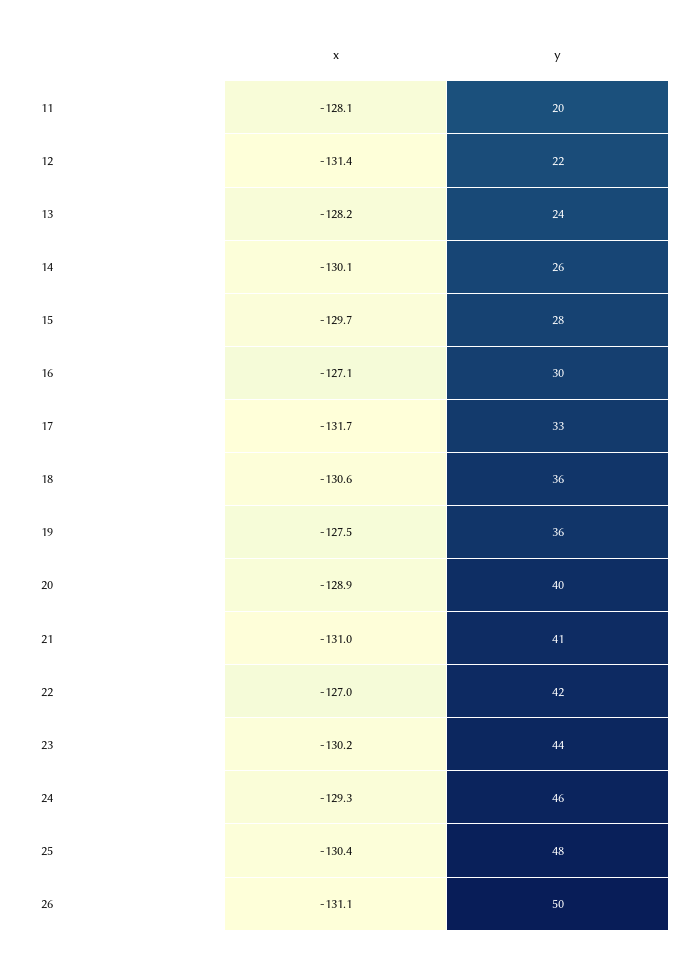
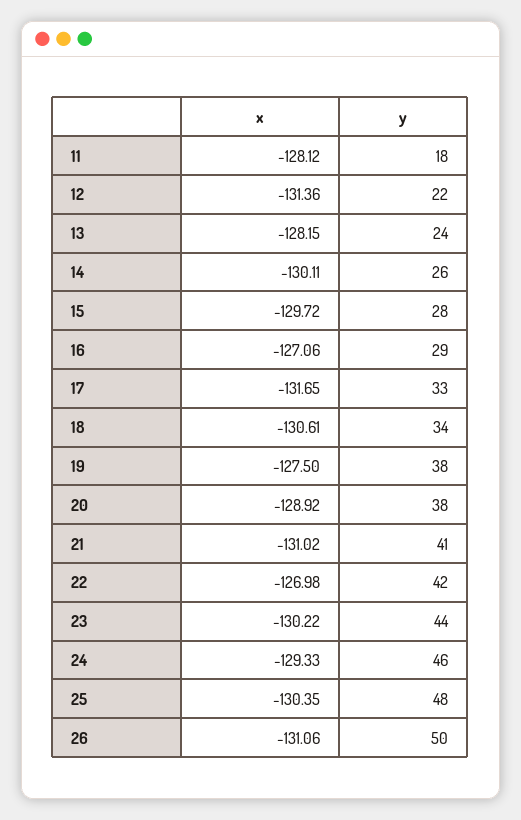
y, 11: 20 -> 18
y, 16: 30 -> 29
y, 18: 36 -> 34
y, 19: 36 -> 38
y, 20: 40 -> 38

